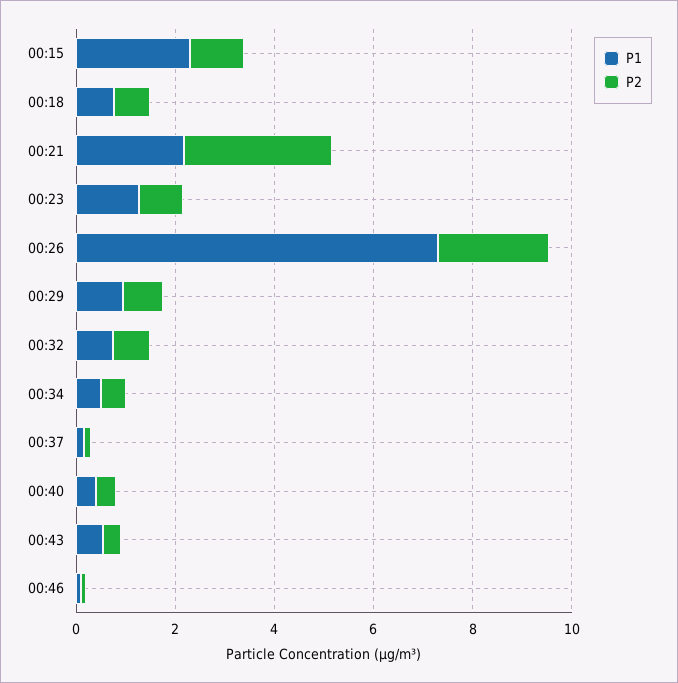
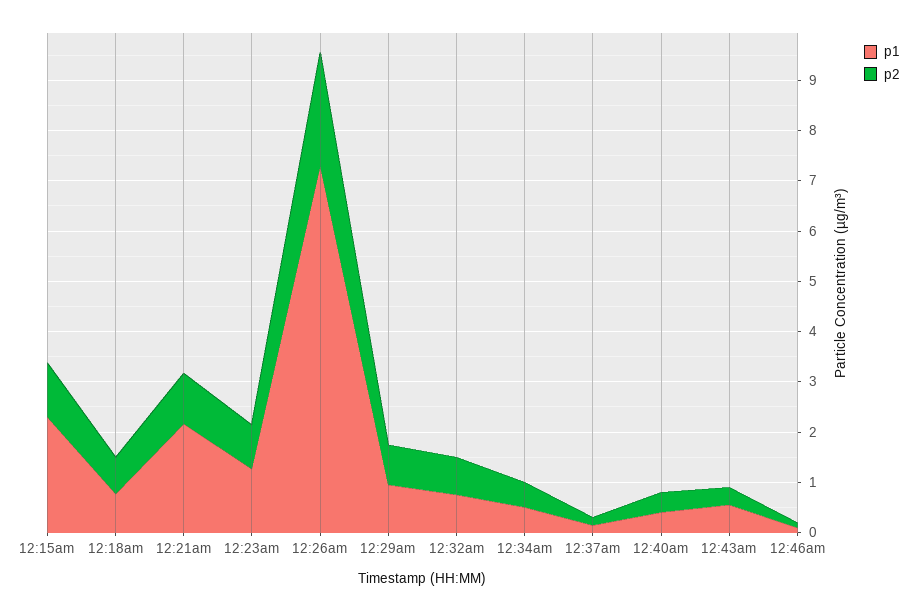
P2, 00:21: 3 -> 1

